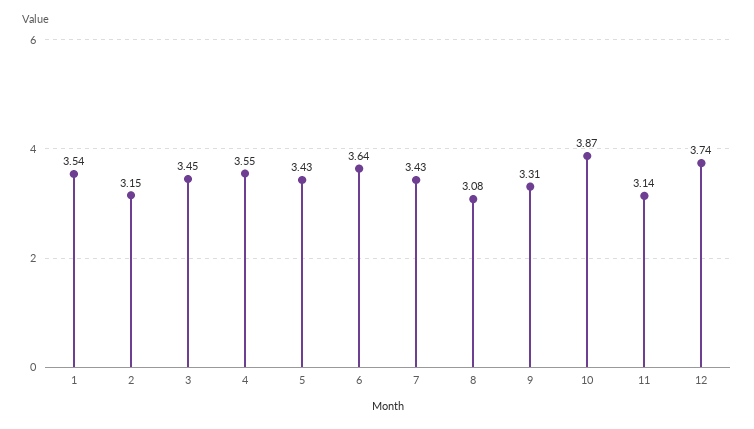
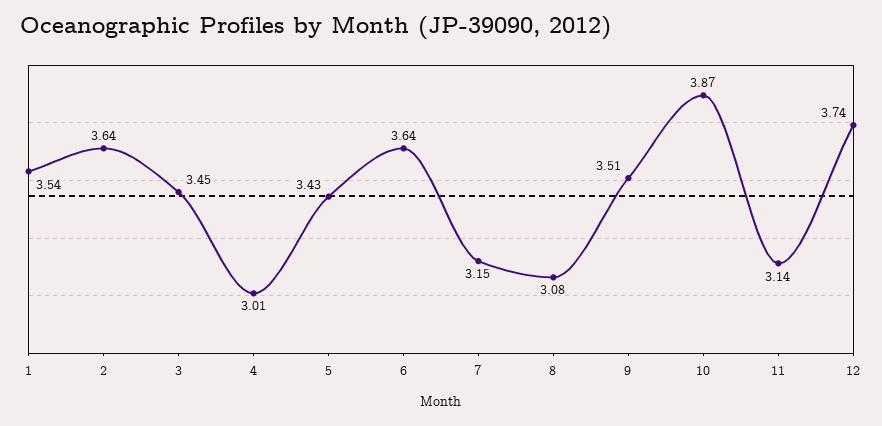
2: 3.15 -> 3.64
4: 3.55 -> 3.01
7: 3.43 -> 3.15
9: 3.31 -> 3.51

